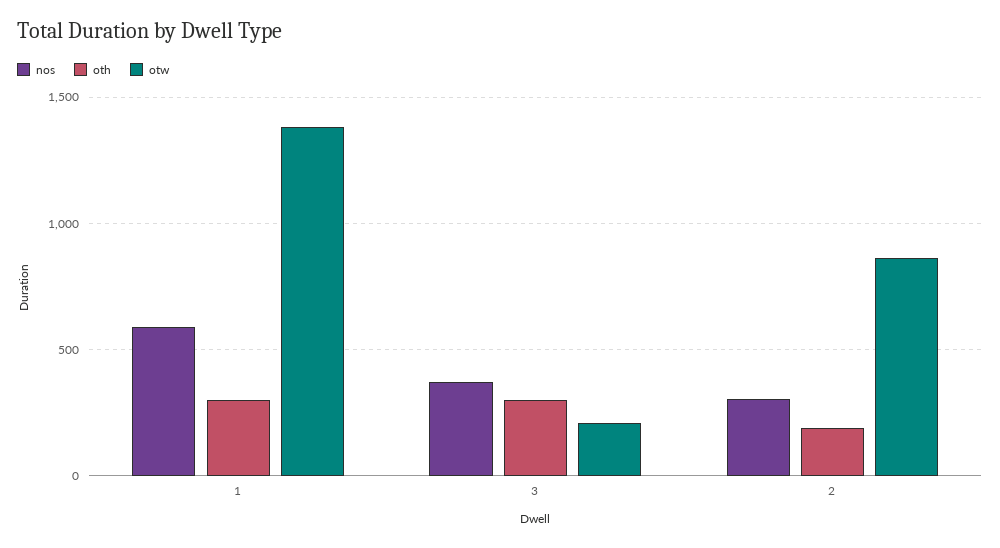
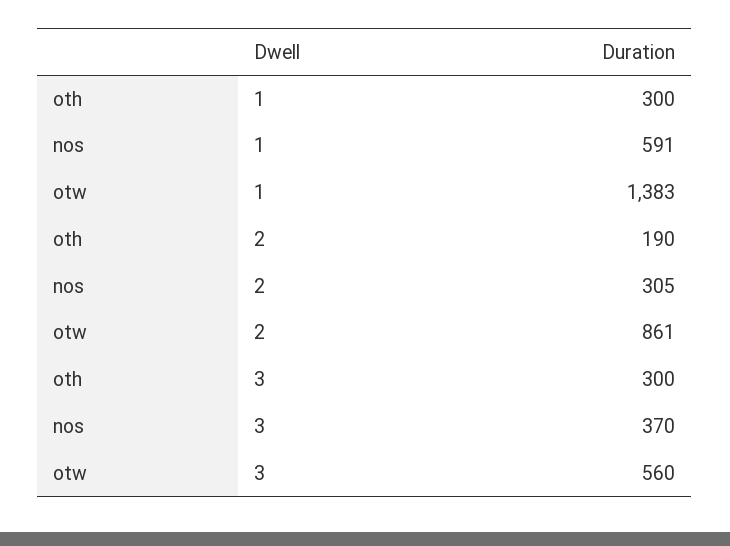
otw, 3: 200 -> 560

